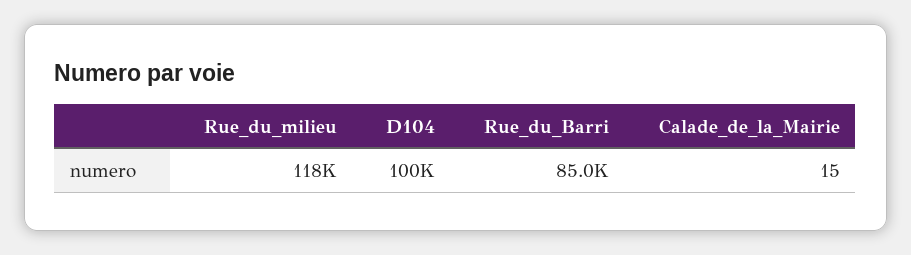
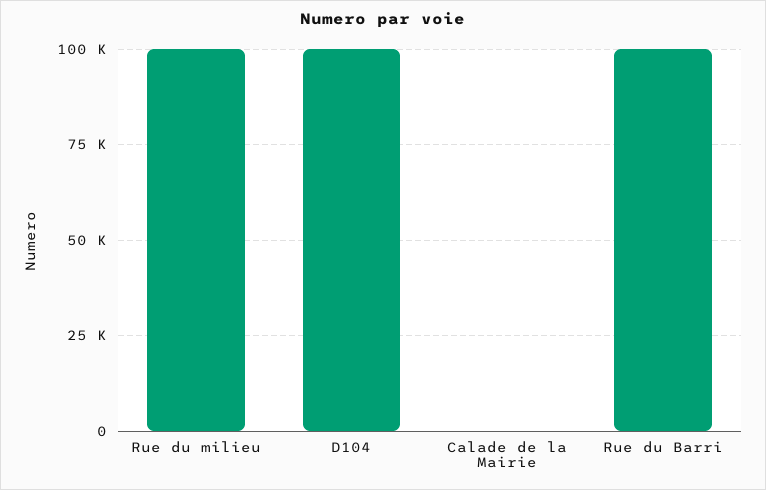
Rue_du_milieu: 118000 -> 100000
Rue_du_Barri: 85000 -> 100000

